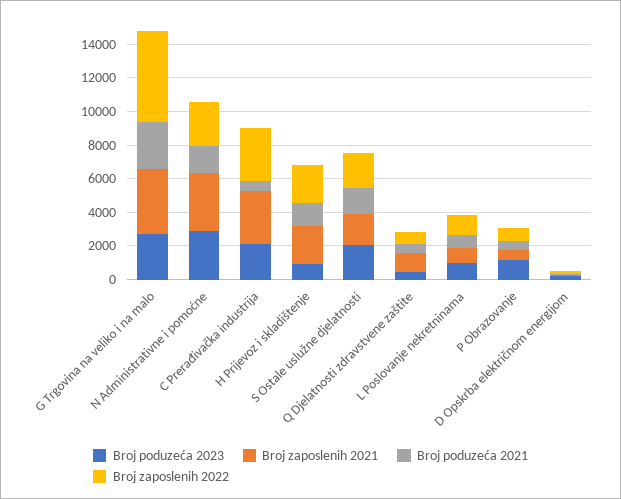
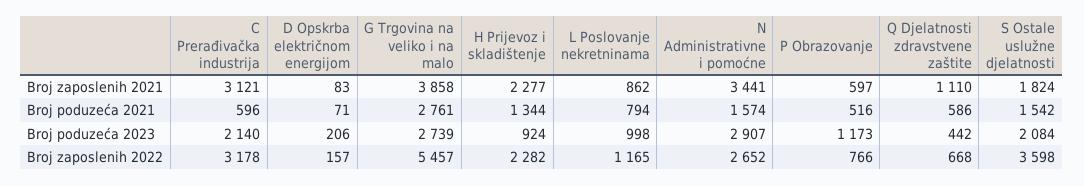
Broj zaposlenih 2022, S Ostale uslužne djelatnosti: 2000 -> 3598

